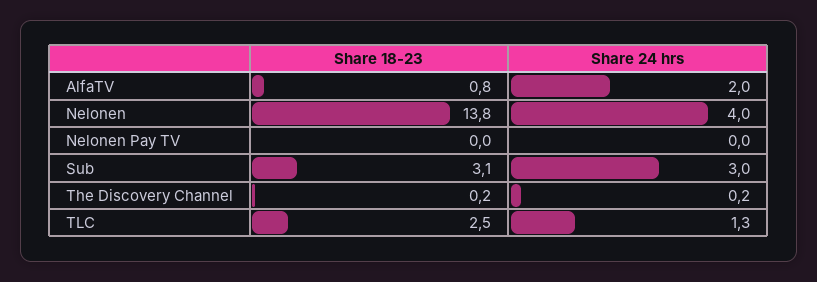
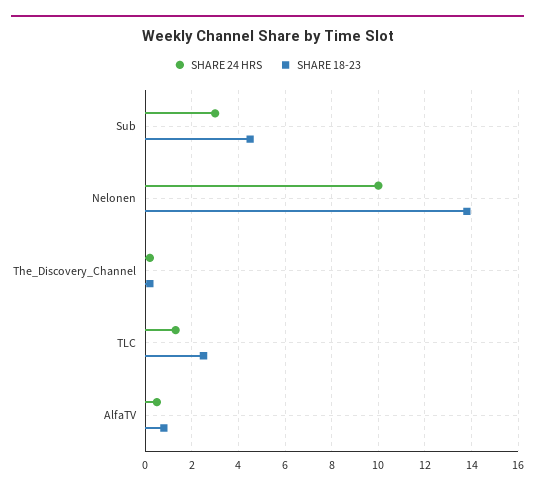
Share 24 hrs, AlfaTV: 2 -> 0.5
Share 24 hrs, Nelonen: 4 -> 10
Share 18-23, Nelonen Pay TV: 0 -> none
Share 24 hrs, Nelonen Pay TV: 0 -> none
Share 18-23, Sub: 3.1 -> 4.5

